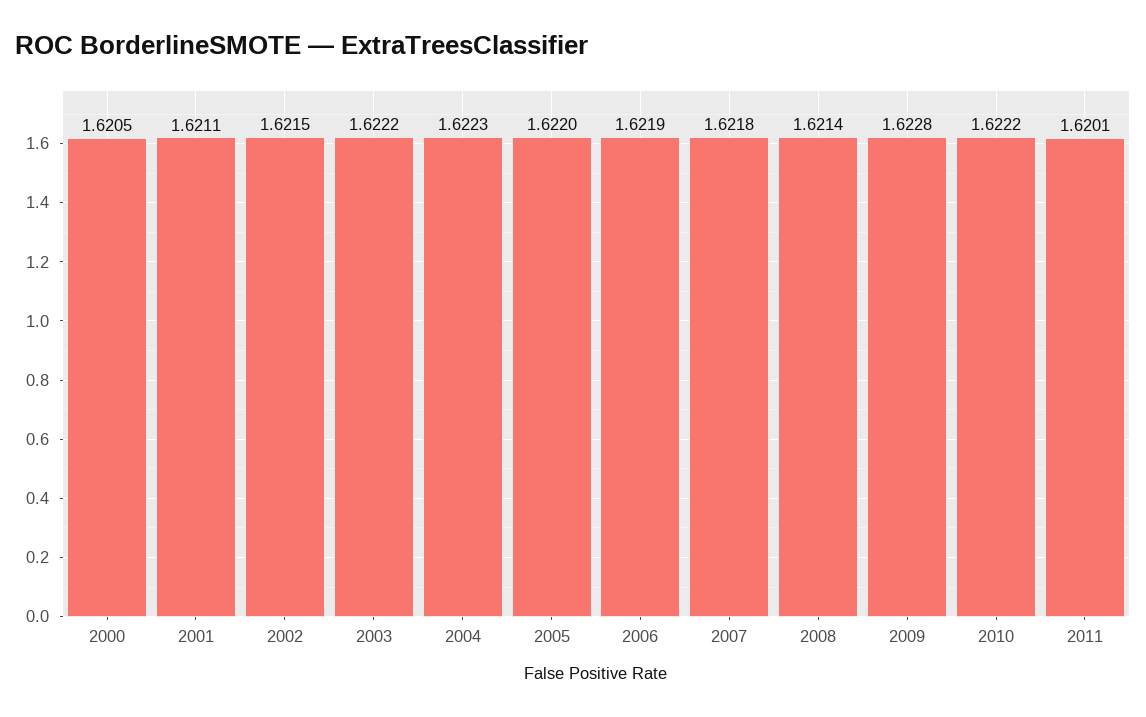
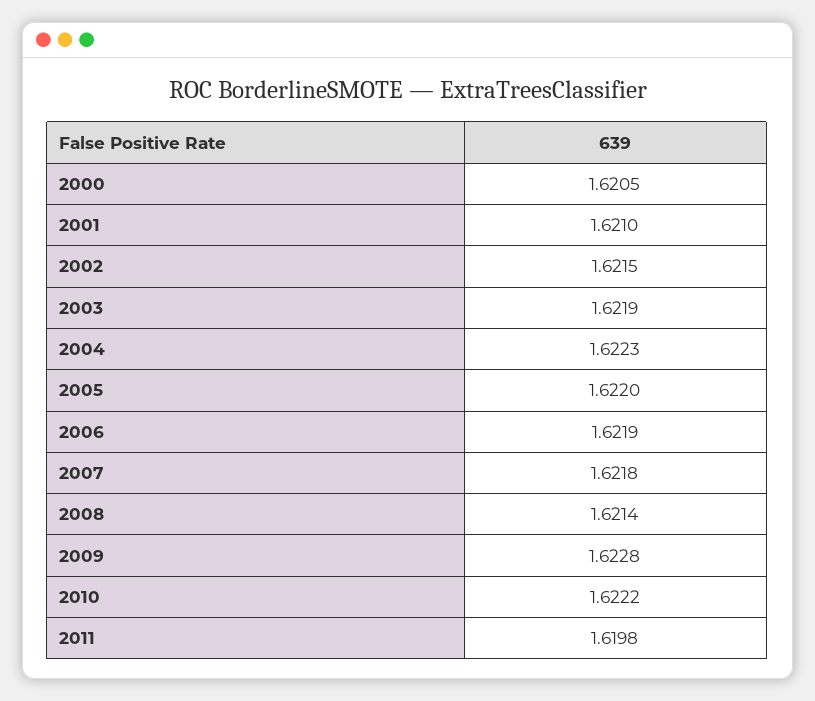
2001: 1.6211 -> 1.621
2003: 1.6222 -> 1.6219
2011: 1.6201 -> 1.6198

